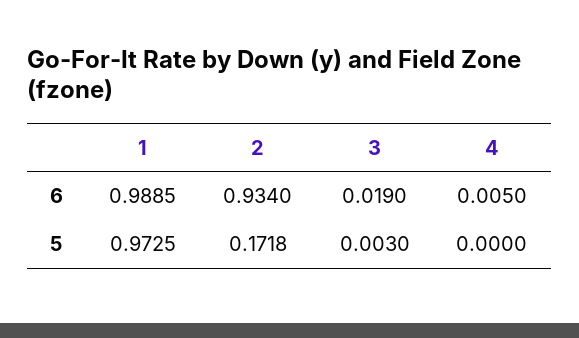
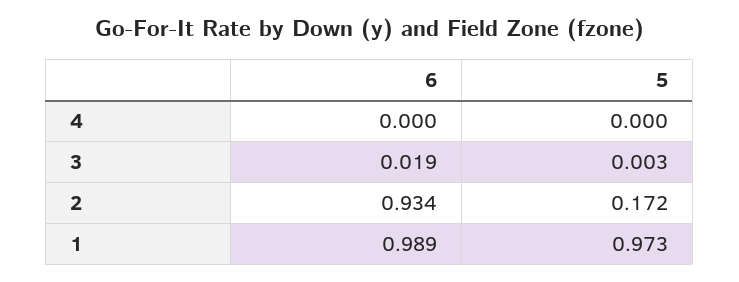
4, 6: 0.005 -> 0

